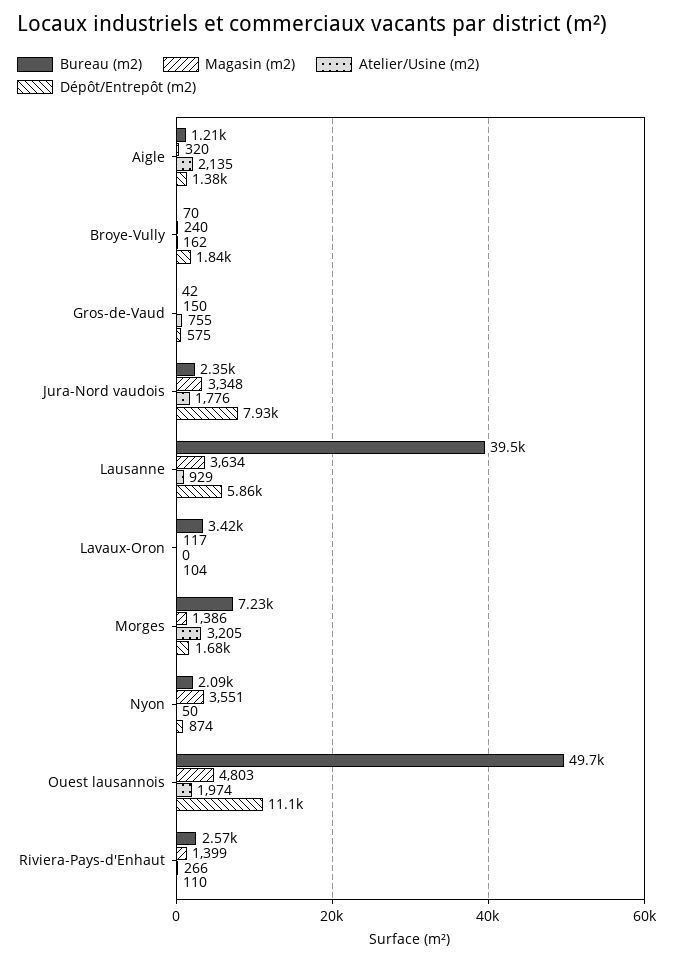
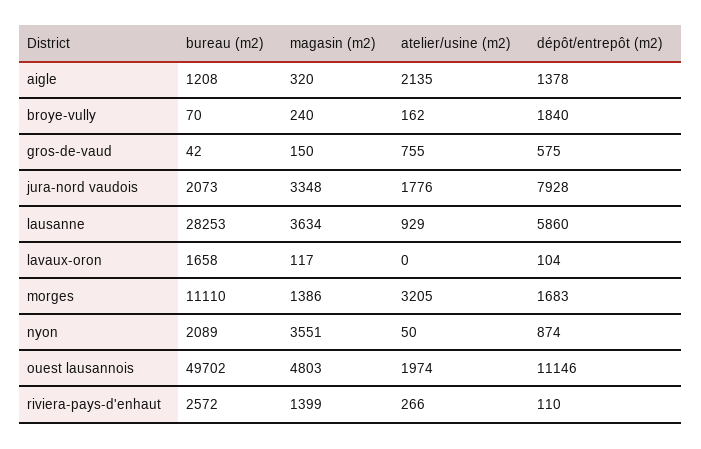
Bureau (m2), Jura-Nord vaudois: 2350 -> 2073
Bureau (m2), Lausanne: 39500 -> 28253
Bureau (m2), Lavaux-Oron: 3420 -> 1658
Bureau (m2), Morges: 7230 -> 11110

